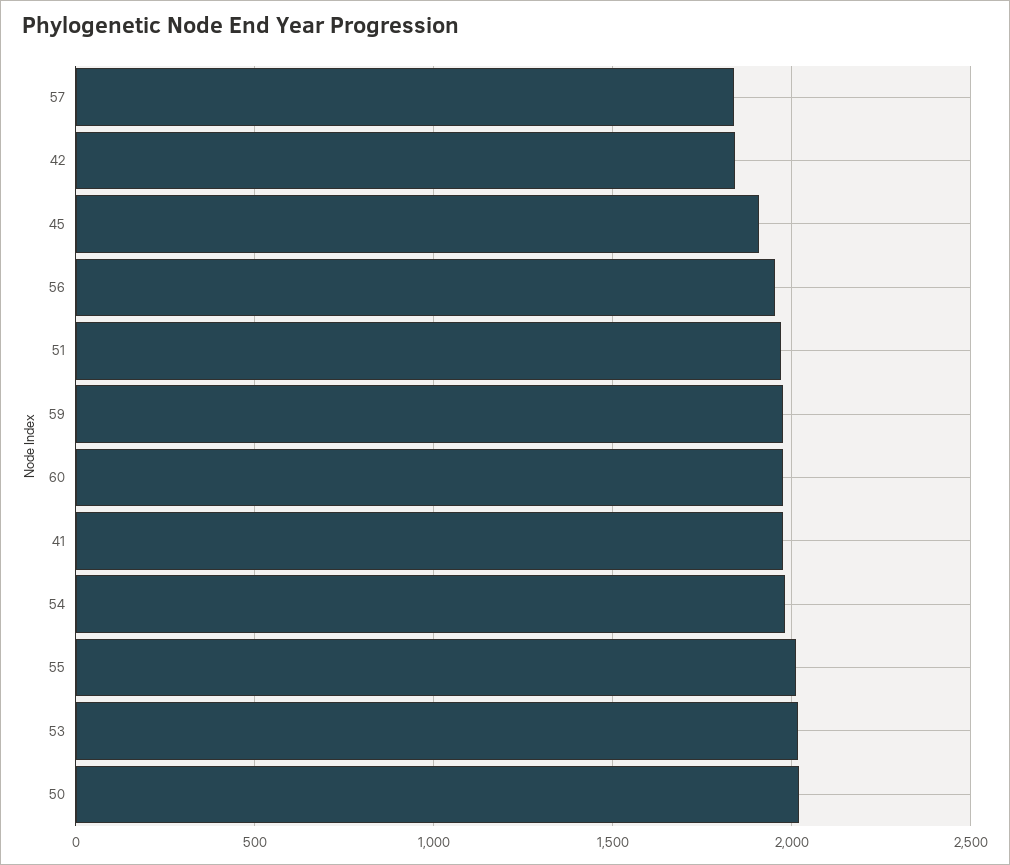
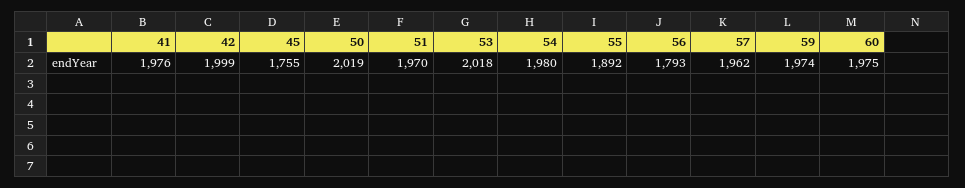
57: 1850 -> 1962
42: 1850 -> 1999
45: 1900 -> 1755
56: 1950 -> 1793
55: 2000 -> 1892

